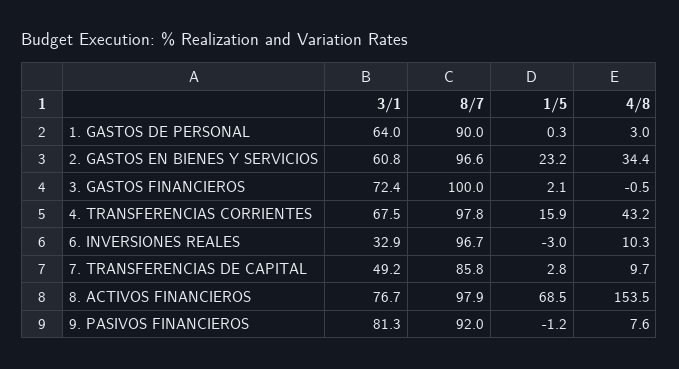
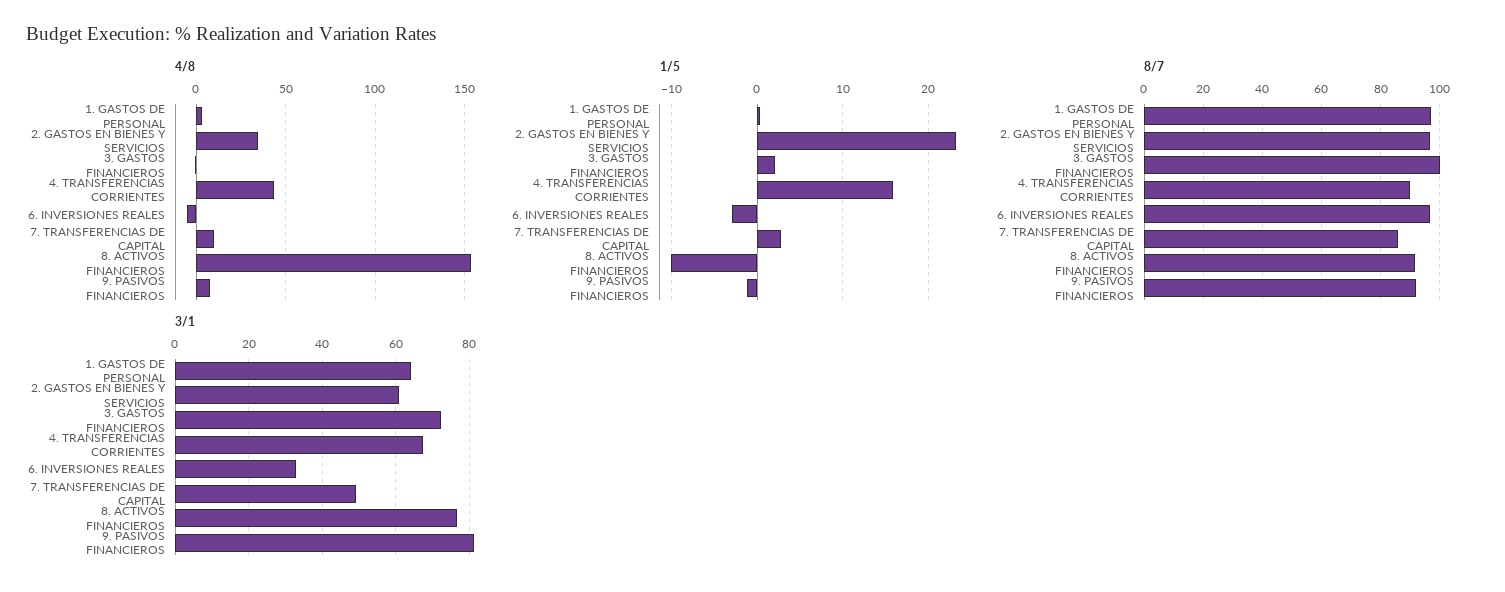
8/7, 1. GASTOS DE PERSONAL: 90 -> 97.5
8/7, 4. TRANSFERENCIAS CORRIENTES: 97.8 -> 90
4/8, 6. INVERSIONES REALES: 10.3 -> -5
8/7, 8. ACTIVOS FINANCIEROS: 97.9 -> 92.5
1/5, 8. ACTIVOS FINANCIEROS: 68.5 -> -10

